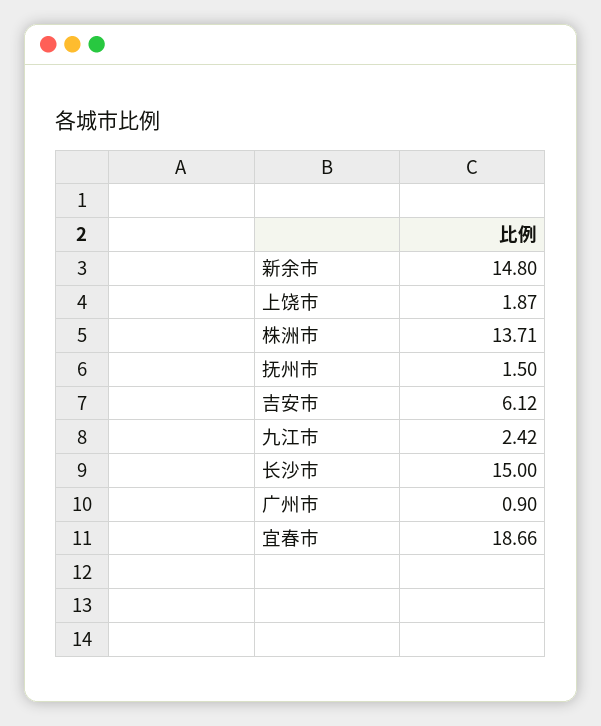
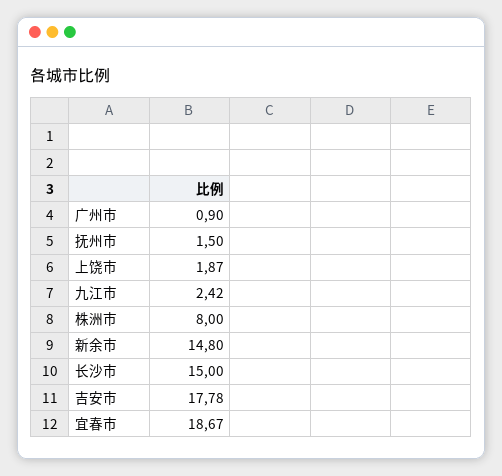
株洲市: 13.71 -> 8
吉安市: 6.12 -> 17.78
宜春市: 18.66 -> 18.67

